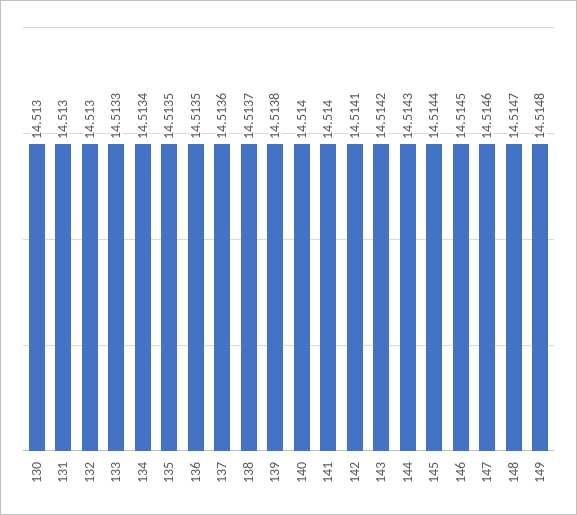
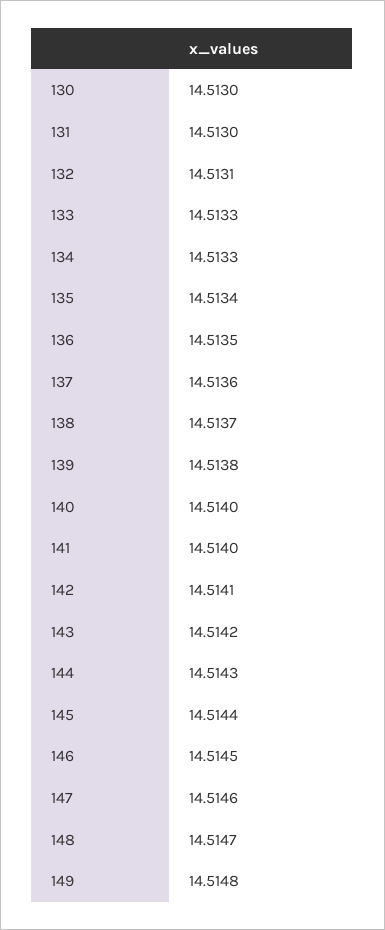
132: 14.513 -> 14.5131
134: 14.5134 -> 14.5133
135: 14.5135 -> 14.5134

